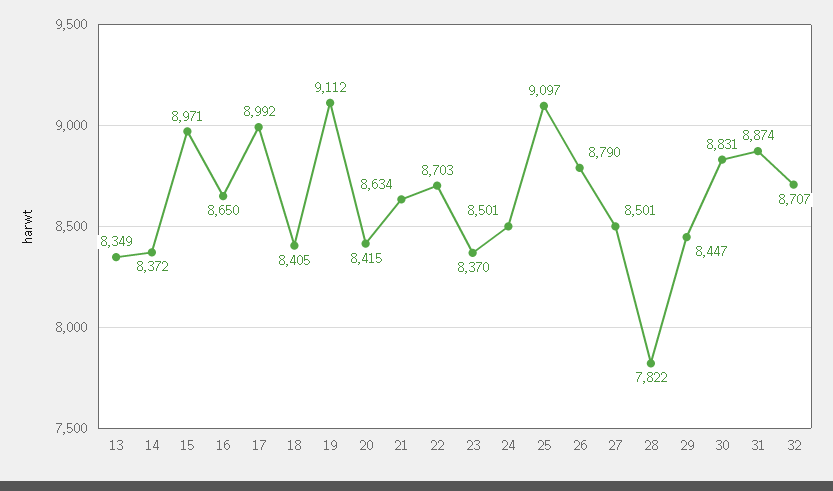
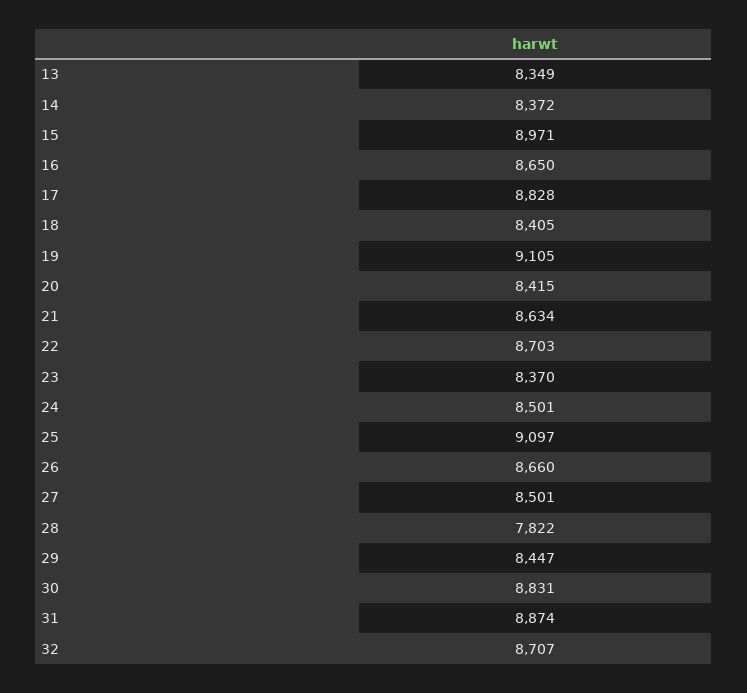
17: 8992 -> 8828
19: 9112 -> 9105
26: 8790 -> 8660

